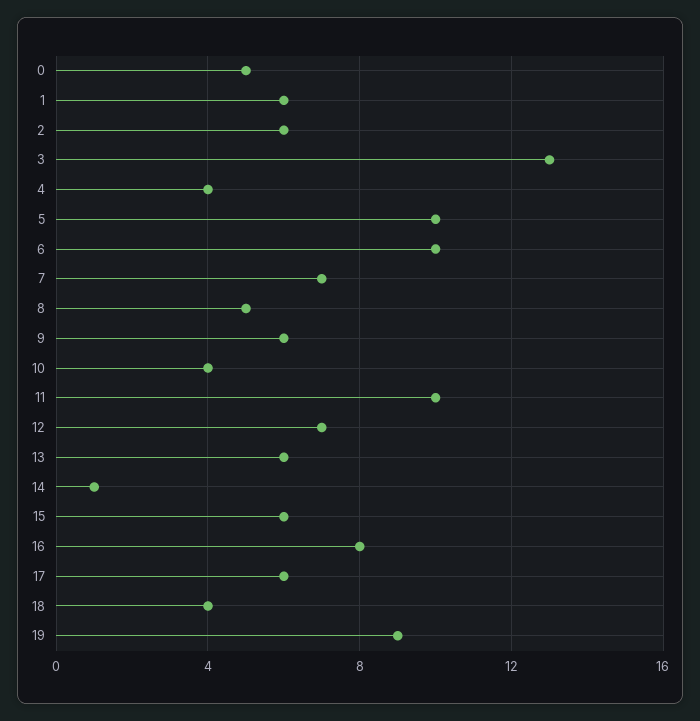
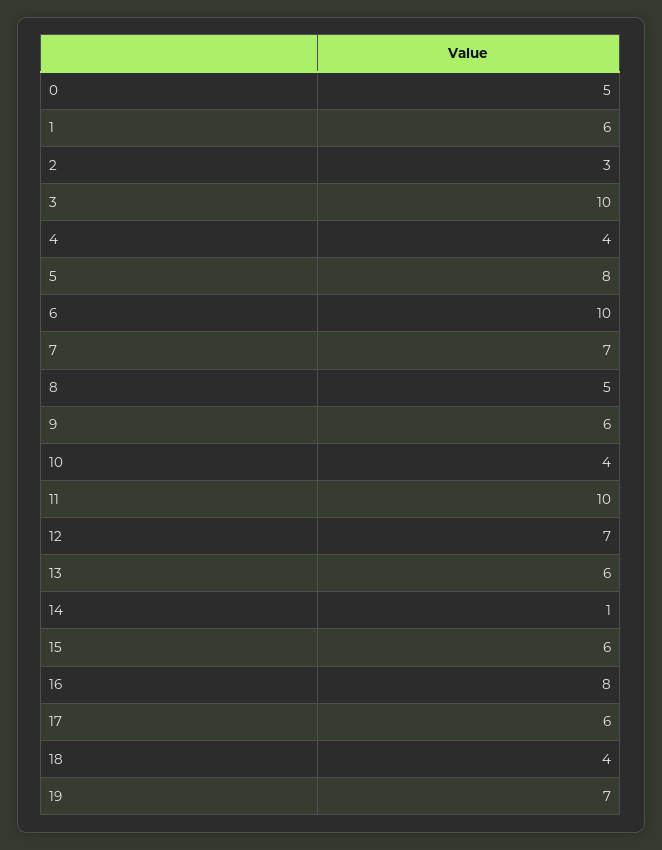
2: 6 -> 3
3: 13 -> 10
5: 10 -> 8
19: 9 -> 7

